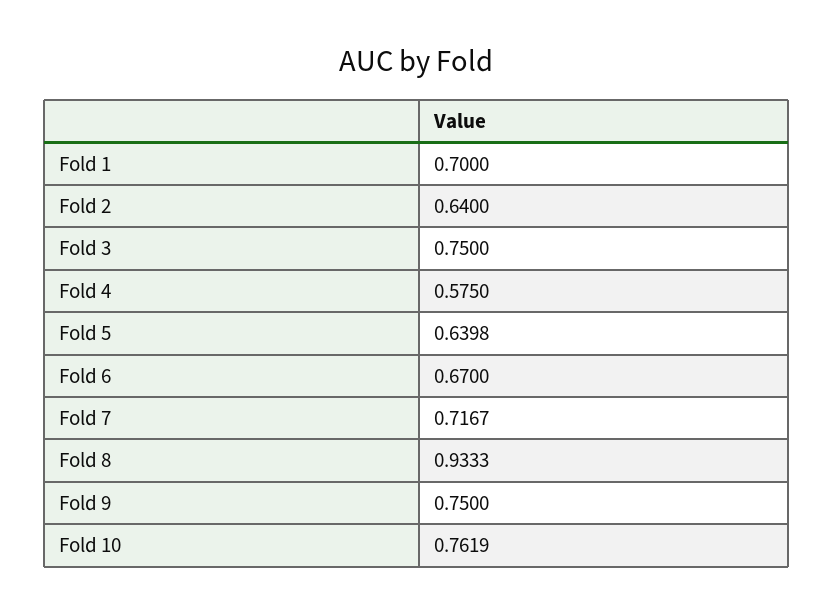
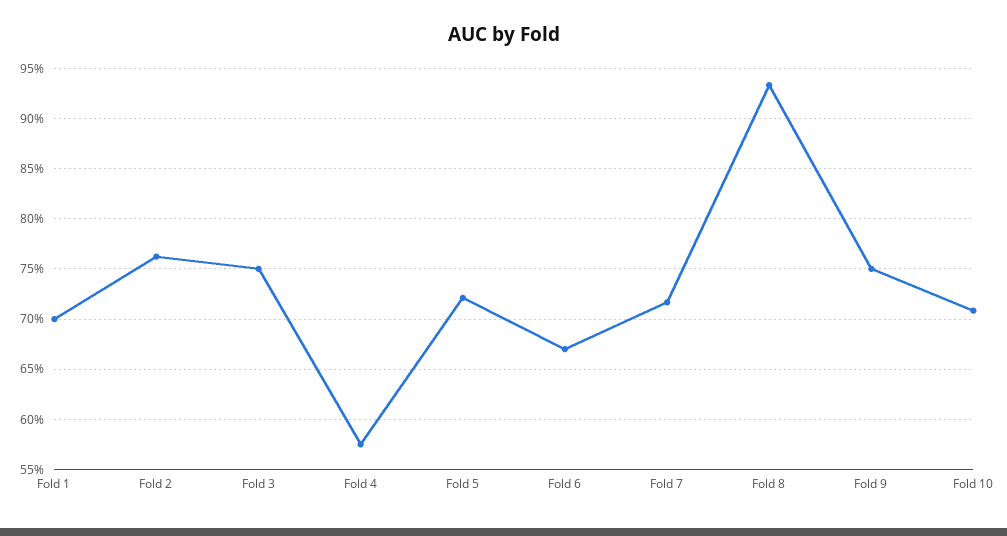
Fold 2: 0.64 -> 0.76
Fold 5: 0.6398 -> 0.72
Fold 10: 0.7619 -> 0.71

